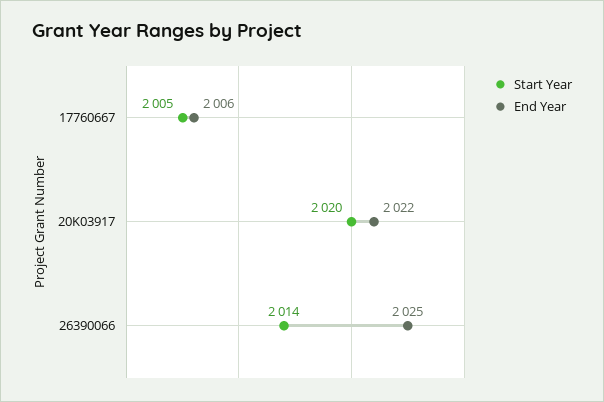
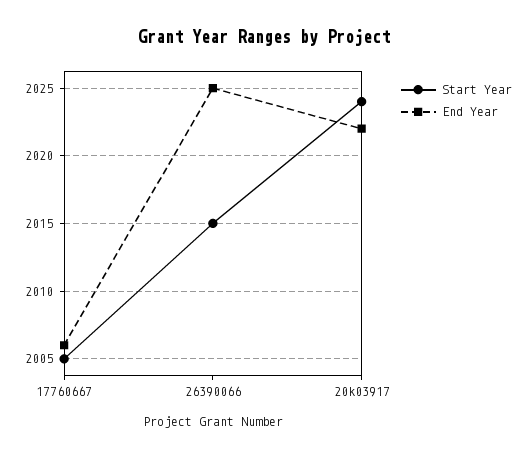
Start Year, 20K03917: 2020 -> 2024
Start Year, 26390066: 2014 -> 2015

